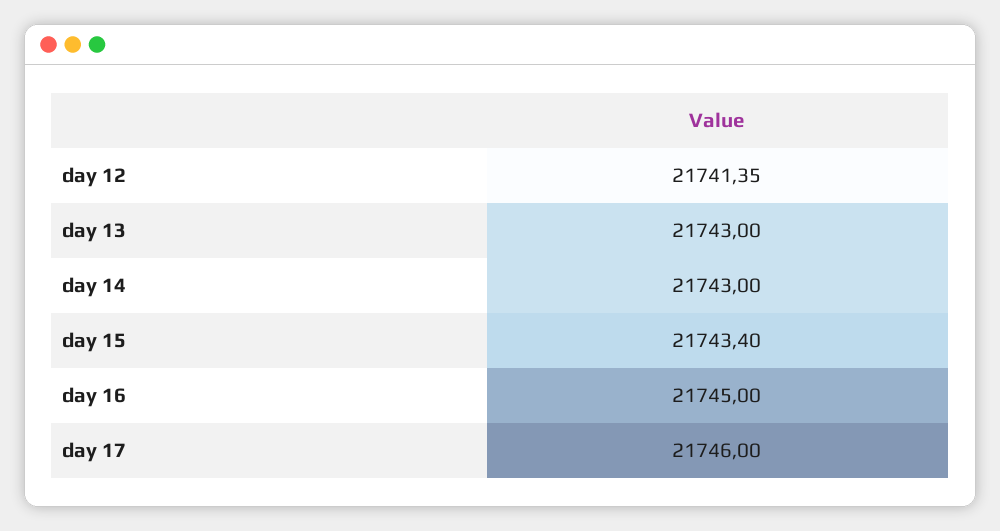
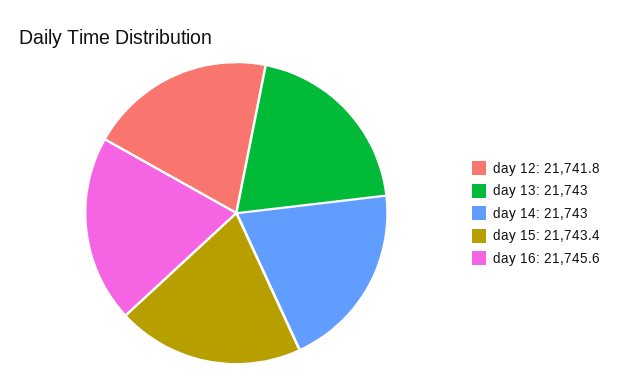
day 12: 21741.35 -> 21741.8
day 16: 21745 -> 21745.6
day 17: 21746 -> none

